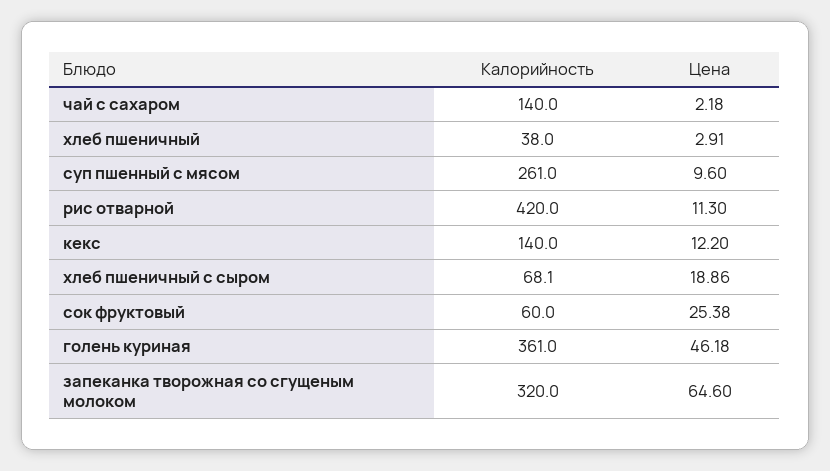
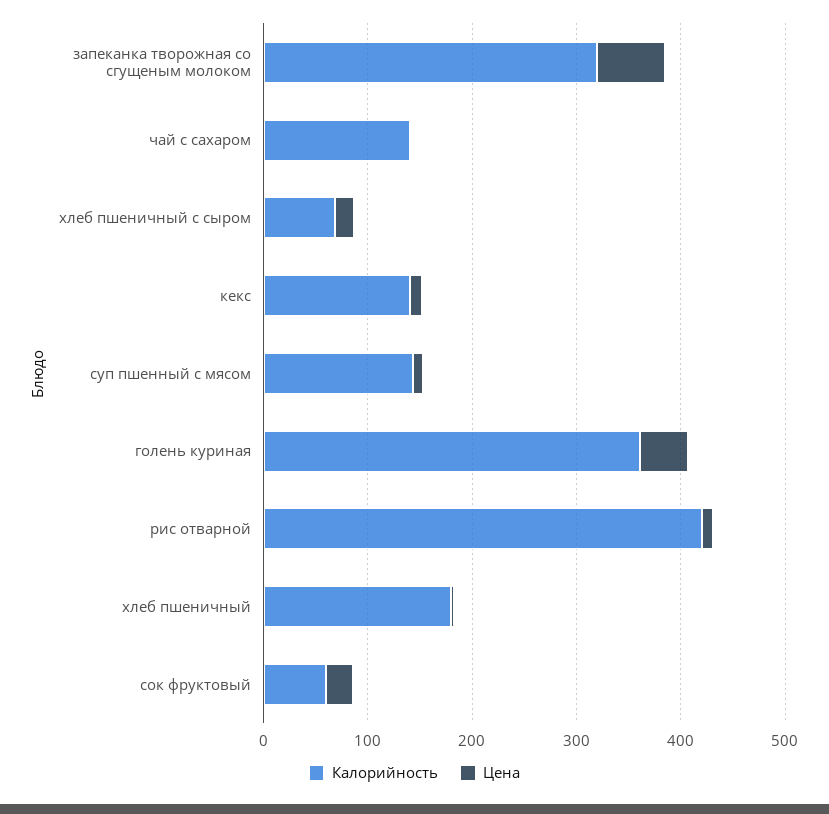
Калорийность, хлеб пшеничный: 38 -> 180
Калорийность, суп пшенный с мясом: 261 -> 140

